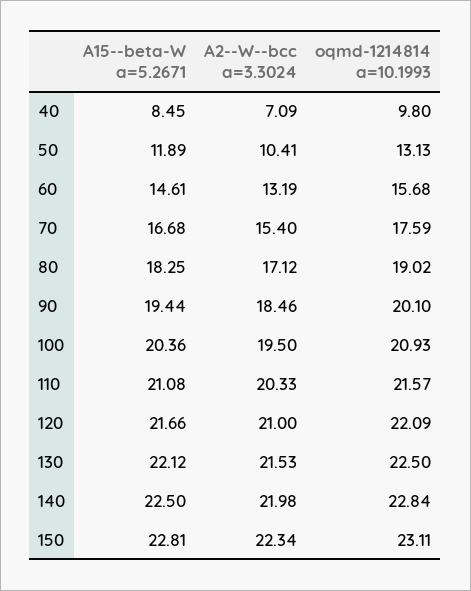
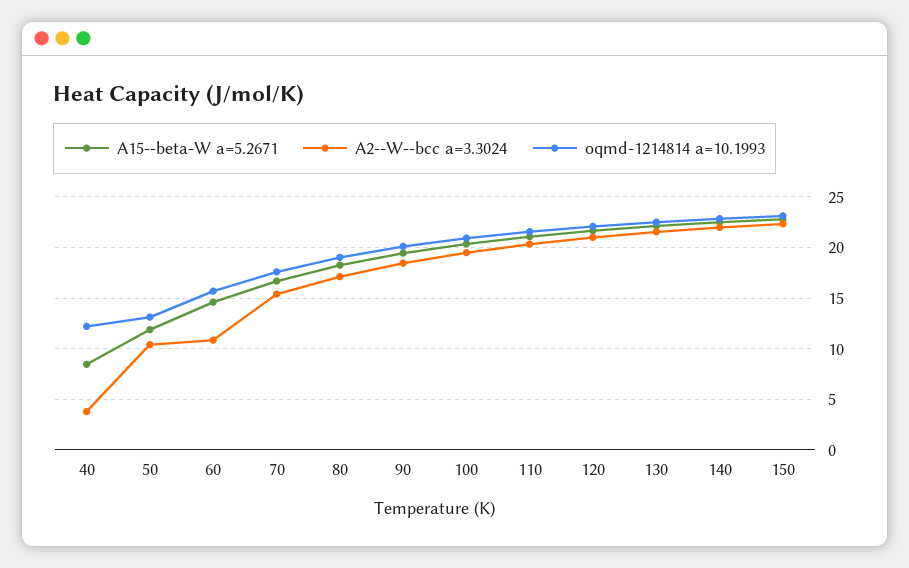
A2--W--bcc a=3.3024, 40: 7.09 -> 4
oqmd-1214814 a=10.1993, 40: 9.8 -> 12
A2--W--bcc a=3.3024, 60: 13.19 -> 11

